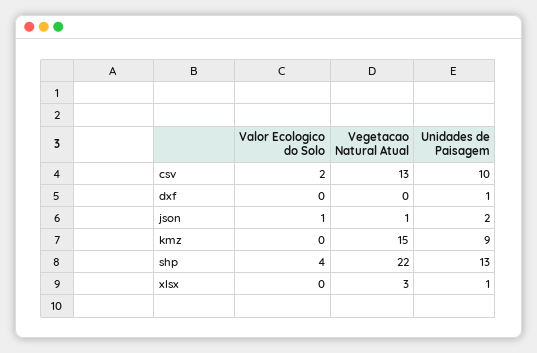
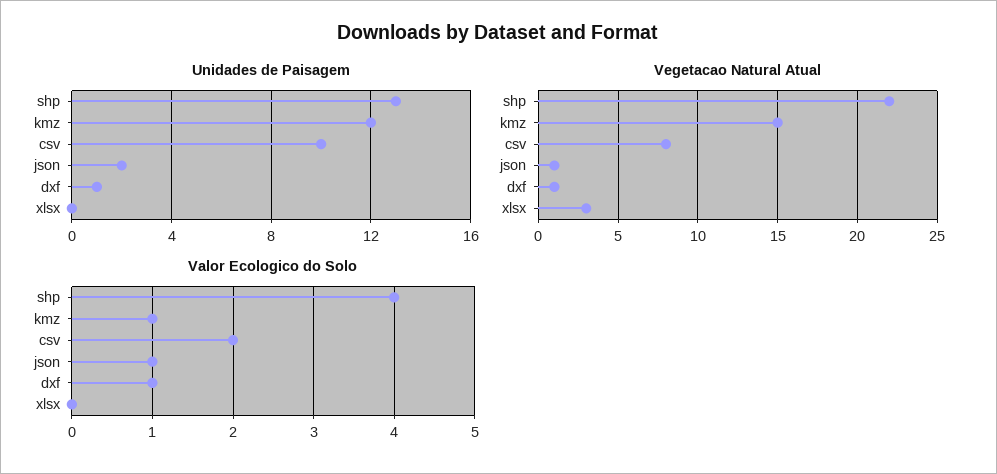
Vegetacao Natural Atual, csv: 13 -> 8
Valor Ecologico do Solo, dxf: 0 -> 1
Vegetacao Natural Atual, dxf: 0 -> 1
Valor Ecologico do Solo, kmz: 0 -> 1
Unidades de Paisagem, kmz: 9 -> 12
Unidades de Paisagem, xlsx: 1 -> 0

